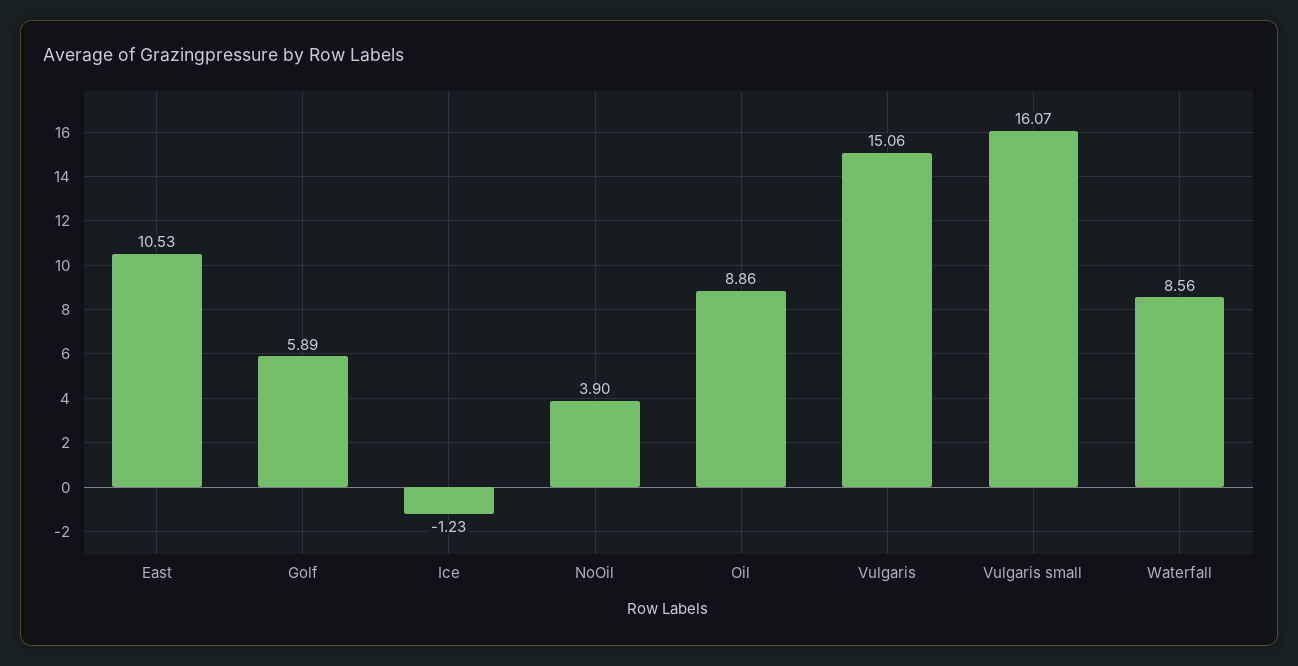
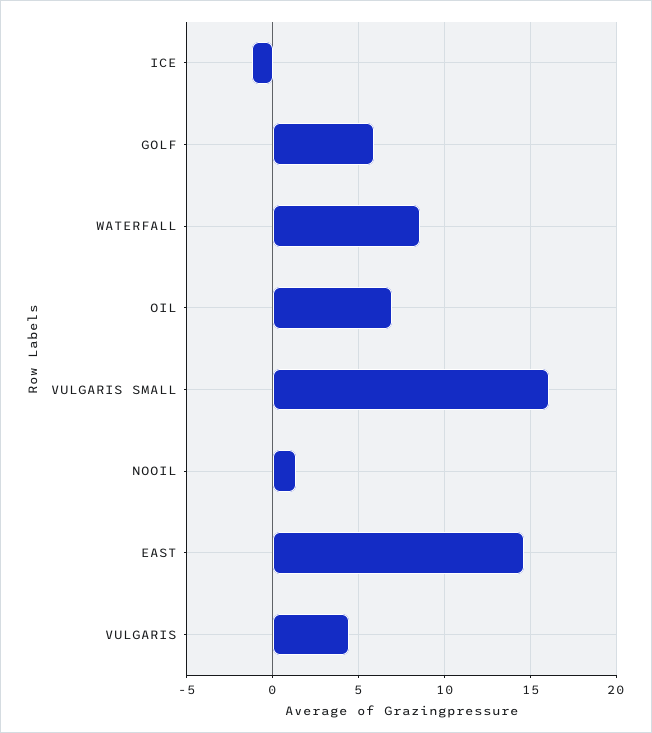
East: 10.53 -> 14.5
NoOil: 3.9 -> 1.5
Oil: 8.86 -> 7
Vulgaris: 15.06 -> 4.5

